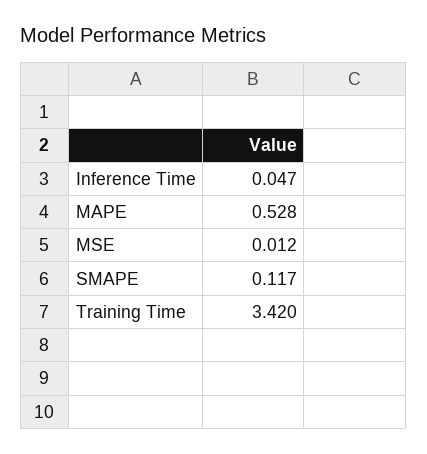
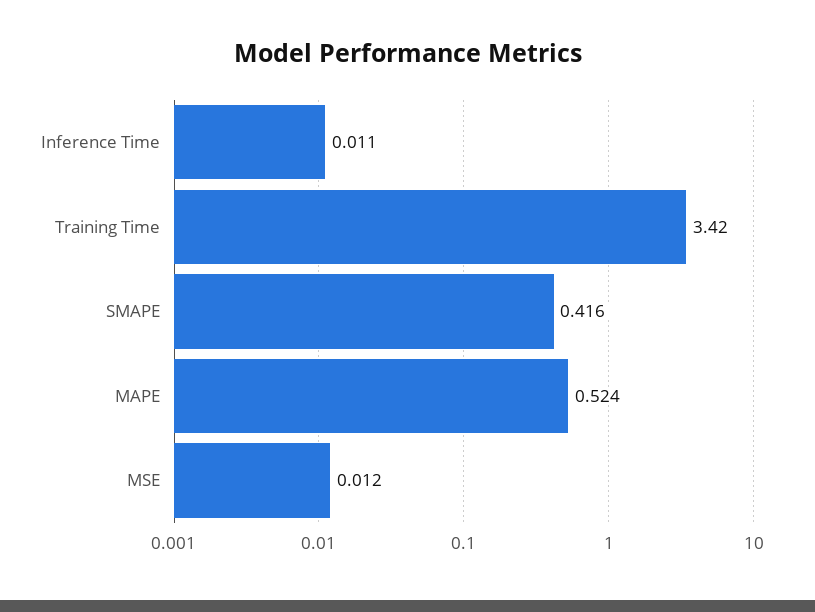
Inference Time: 0.047 -> 0.011
MAPE: 0.528 -> 0.524
SMAPE: 0.117 -> 0.416

